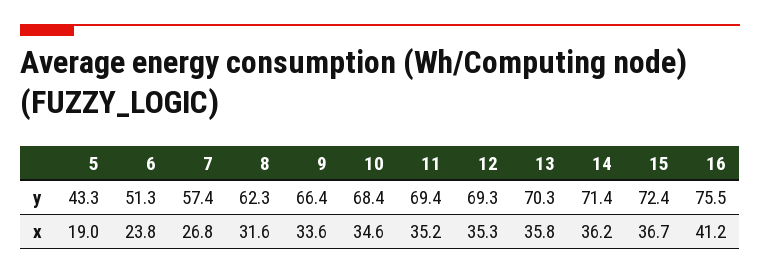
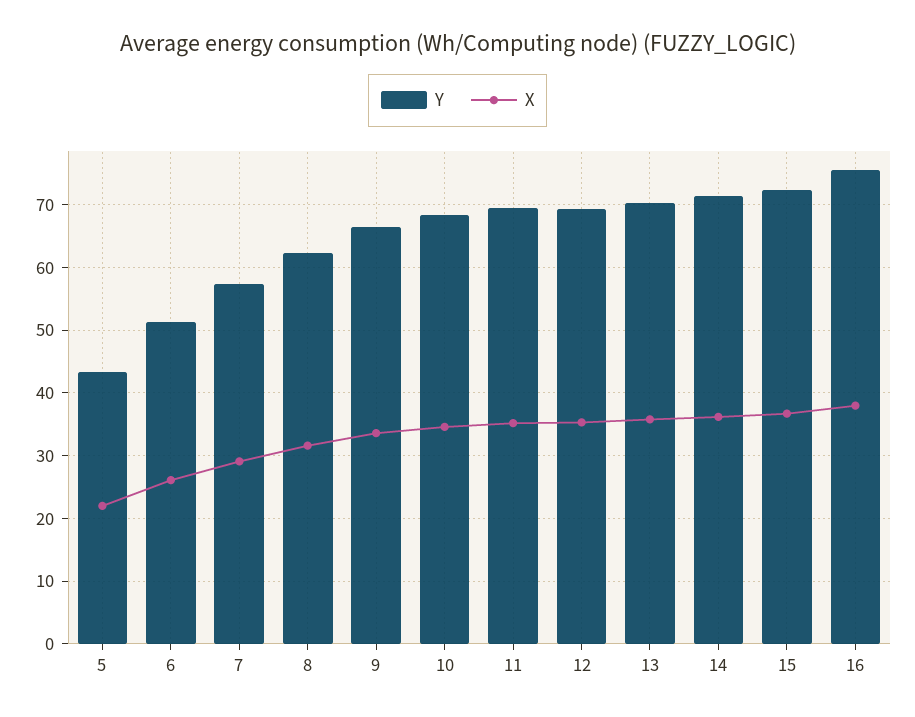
x, 5: 19 -> 22
x, 6: 23.8 -> 26
x, 7: 26.8 -> 29
x, 16: 41.2 -> 38

